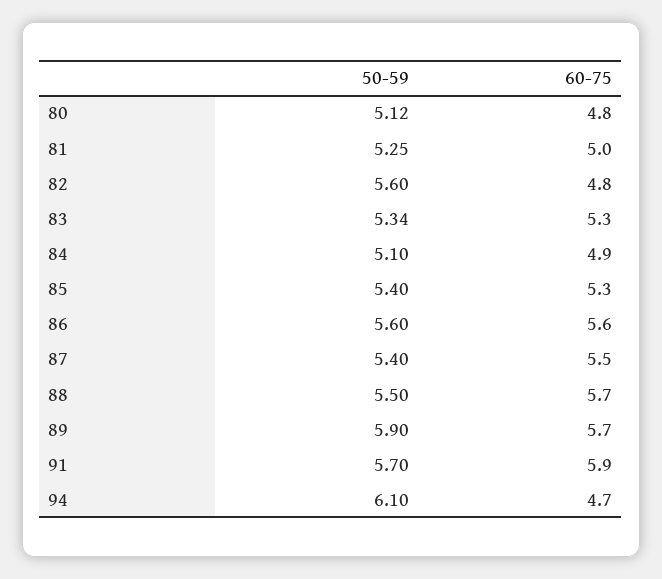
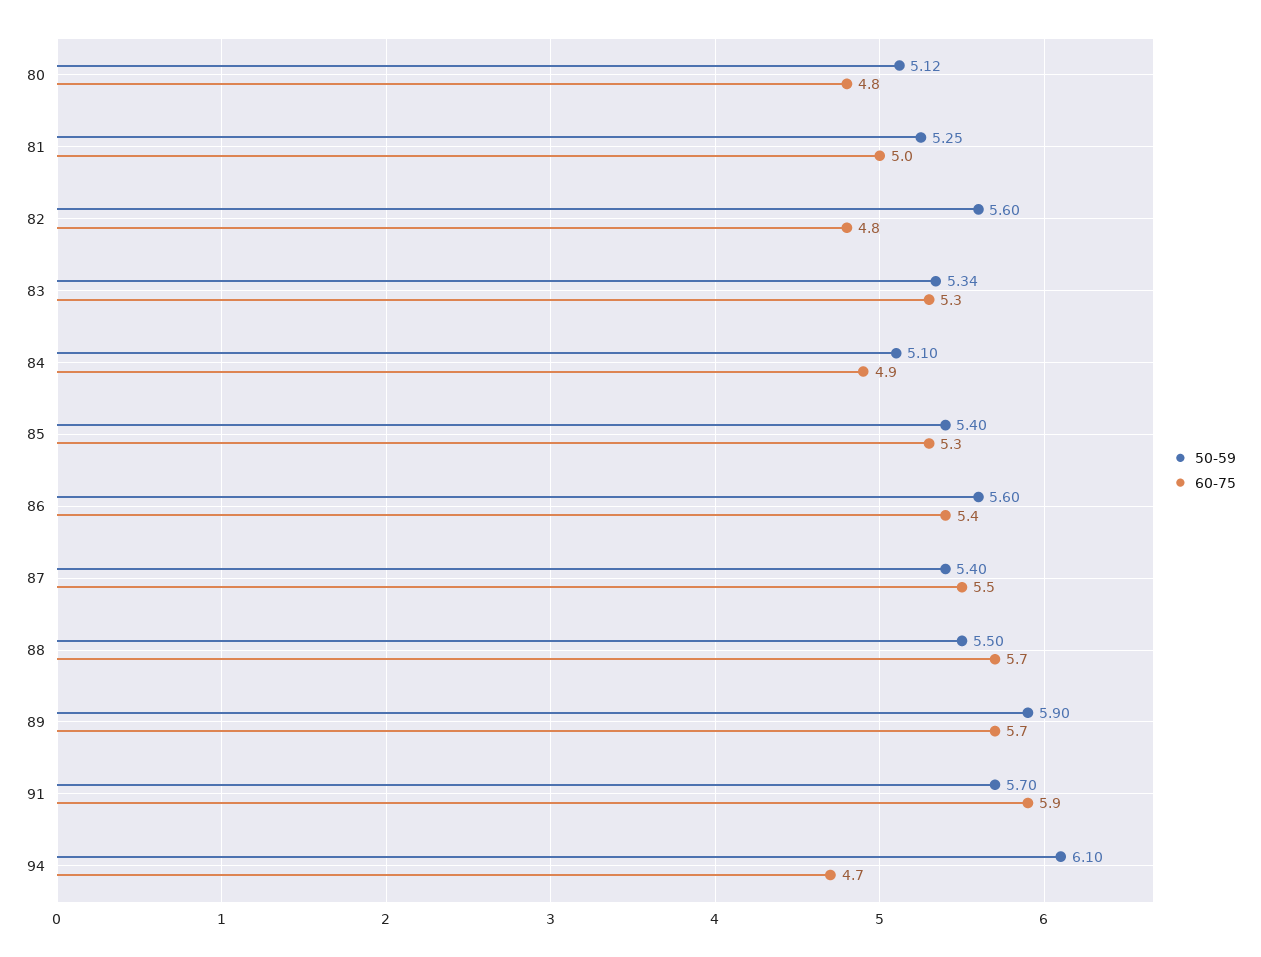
60-75, 86: 5.6 -> 5.4

